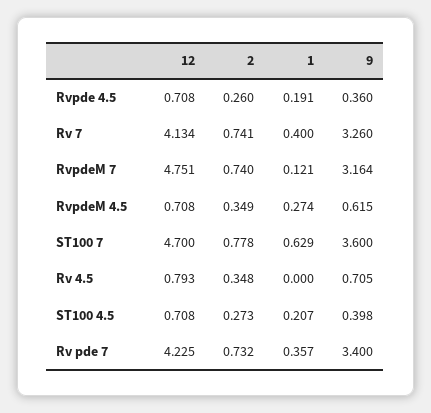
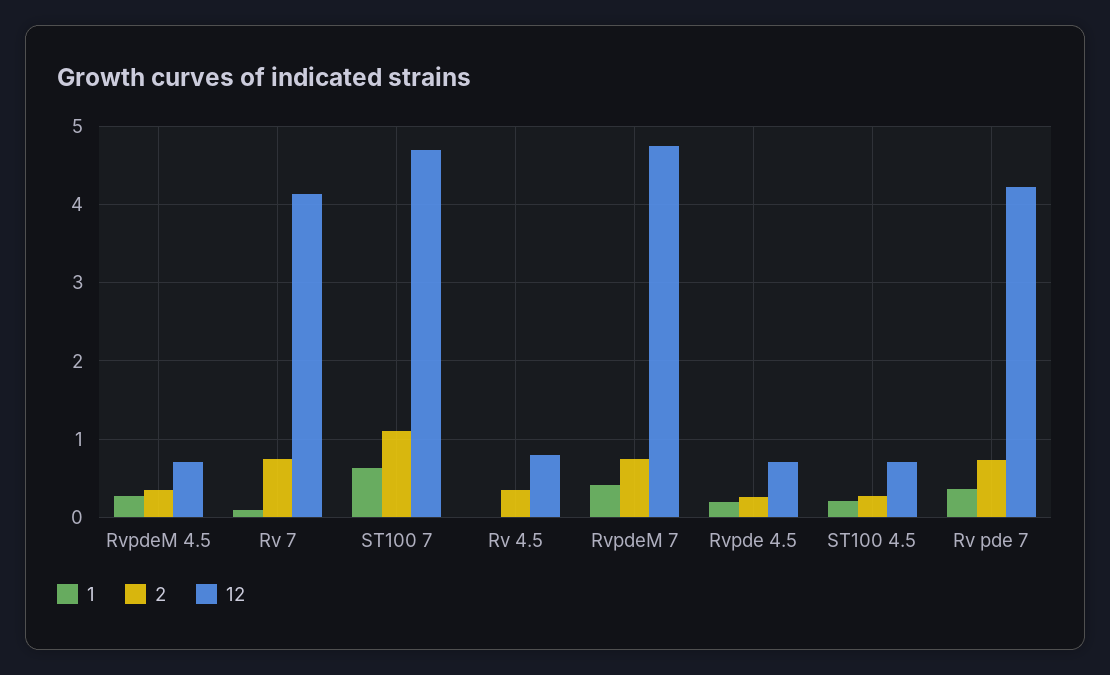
9, Rvpde 4.5: 0.36 -> none
1, Rv 7: 0.4 -> 0.1
9, Rv 7: 3.26 -> none
1, RvpdeM 7: 0.121 -> 0.4
9, RvpdeM 7: 3.164 -> none
9, RvpdeM 4.5: 0.615 -> none
2, ST100 7: 0.778 -> 1.1
9, ST100 7: 3.6 -> none
9, Rv 4.5: 0.705 -> none
9, ST100 4.5: 0.398 -> none
9, Rv pde 7: 3.4 -> none

